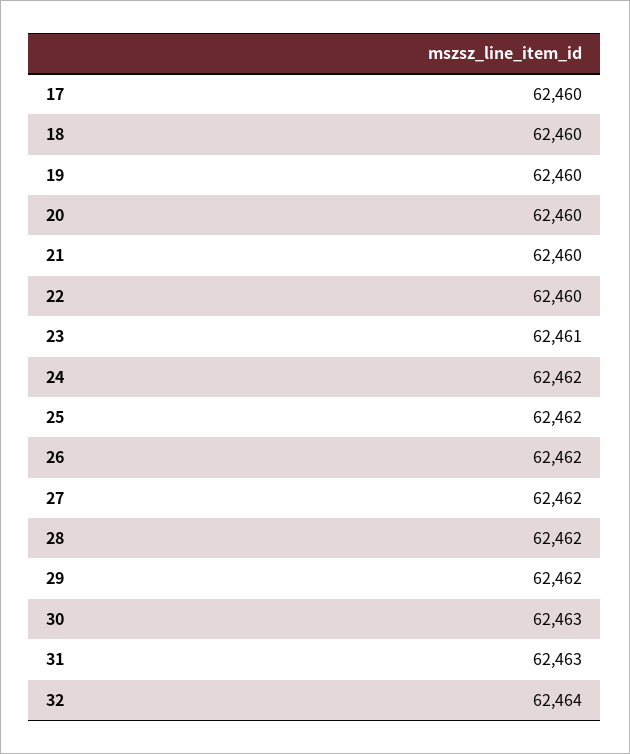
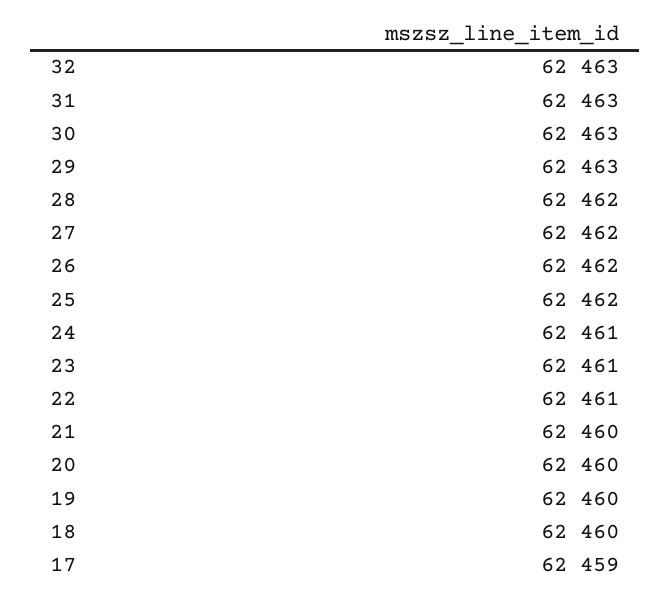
17: 62460 -> 62459
22: 62460 -> 62461
24: 62462 -> 62461
29: 62462 -> 62463
32: 62464 -> 62463

